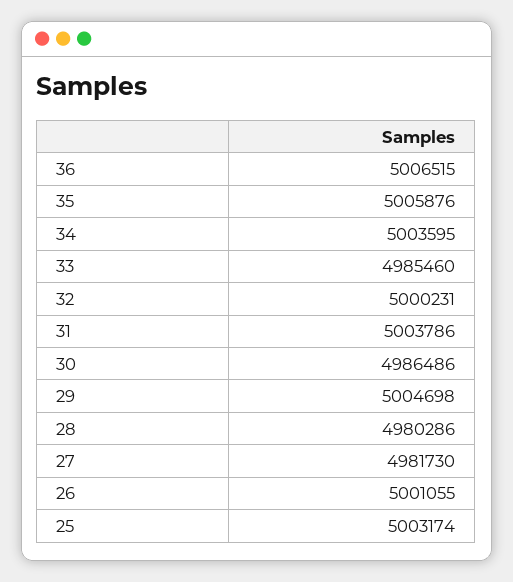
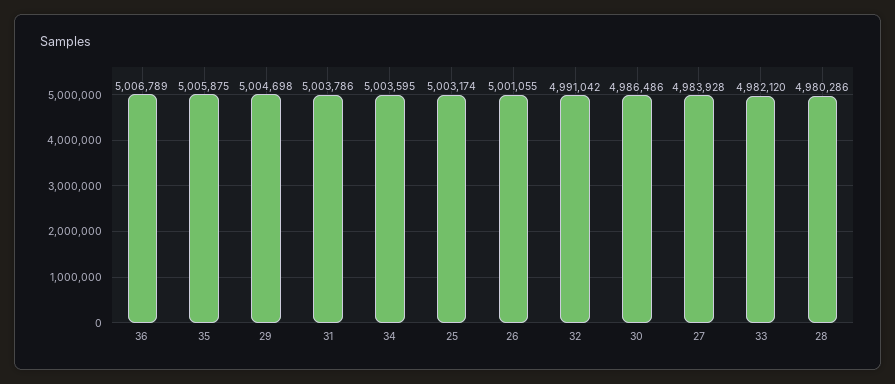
36: 5006515 -> 5006789
35: 5005876 -> 5005875
33: 4985460 -> 4982120
32: 5000231 -> 4991042
27: 4981730 -> 4983928

